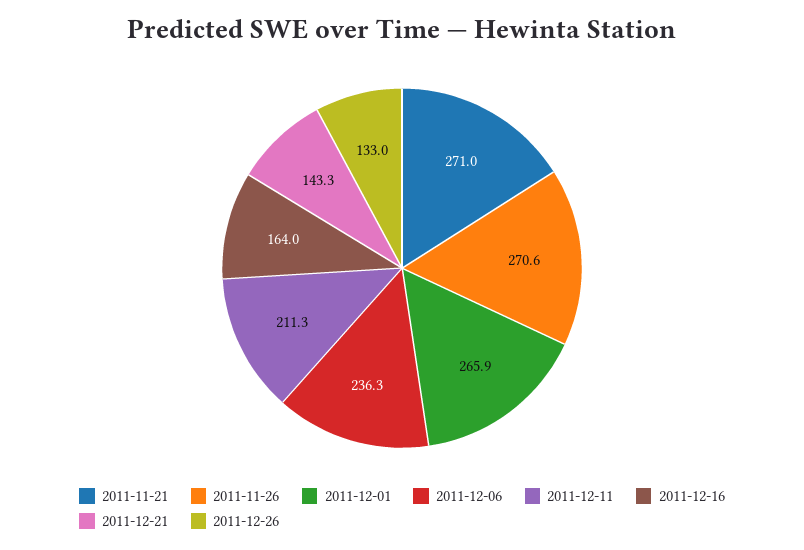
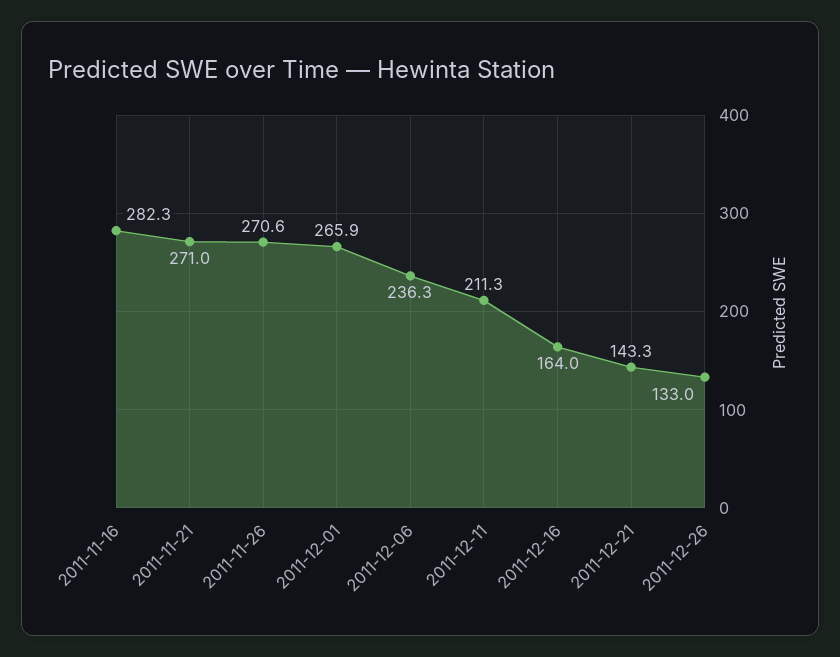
2011-11-16: none -> 282.3

